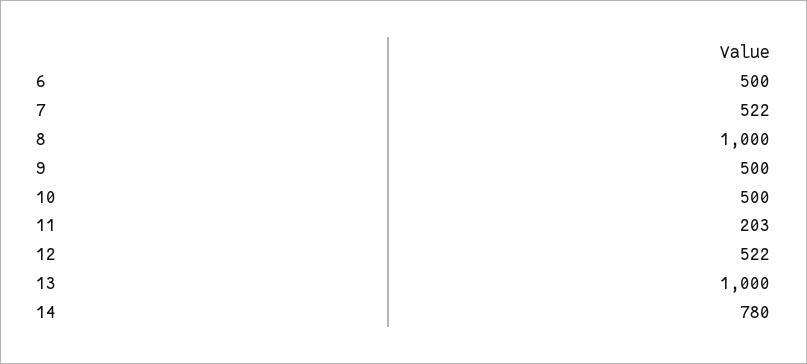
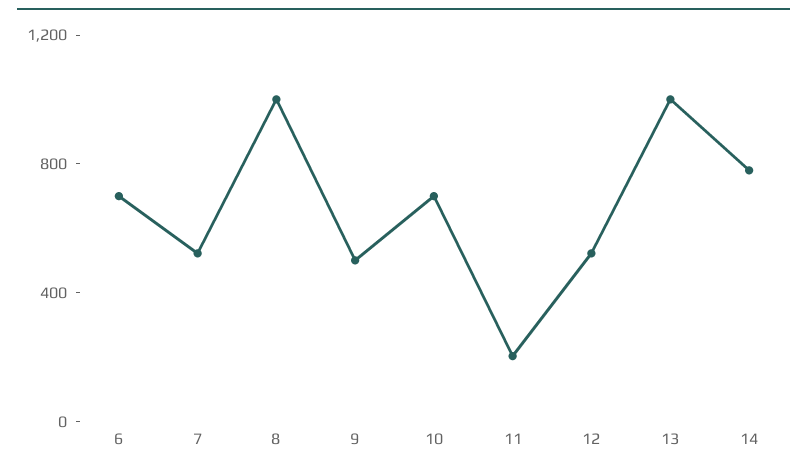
6: 500 -> 700
10: 500 -> 700

